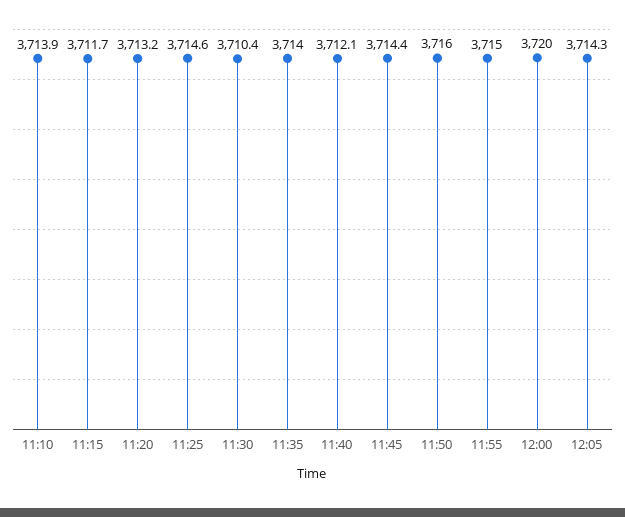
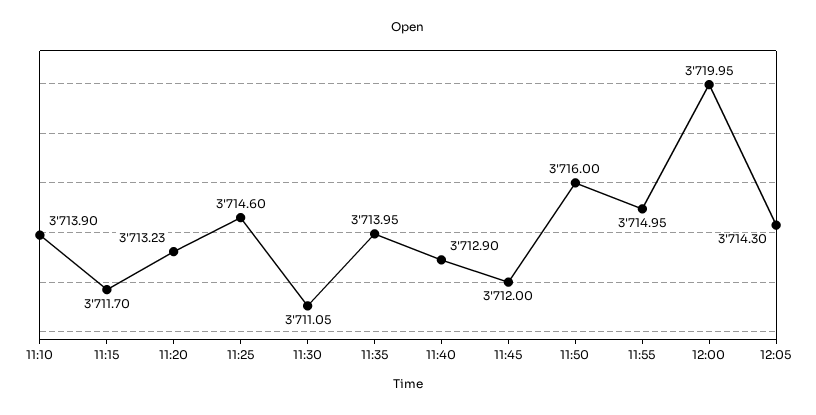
11:30: 3710.4 -> 3711.05
11:40: 3712.1 -> 3712.9
11:45: 3714.4 -> 3712

